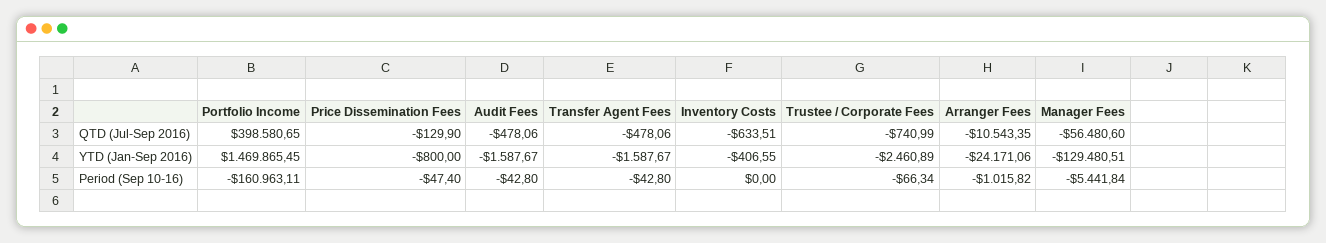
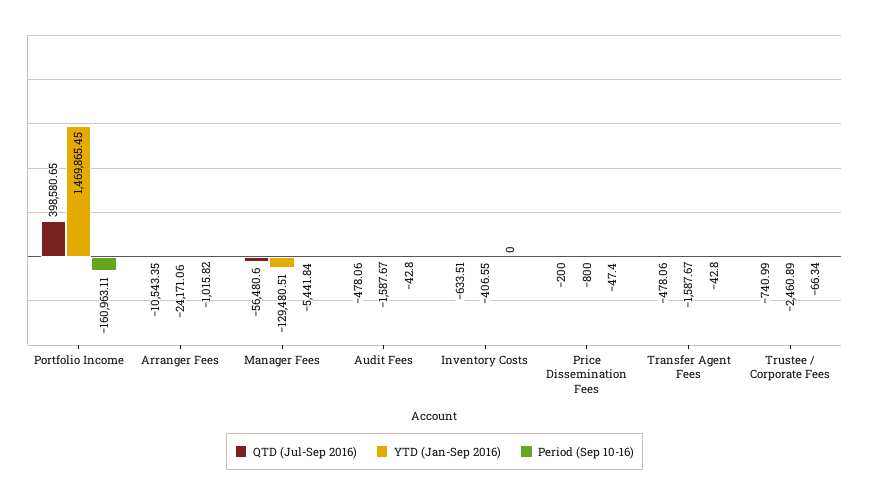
QTD (Jul-Sep 2016), Price Dissemination Fees: -129.9 -> -200

